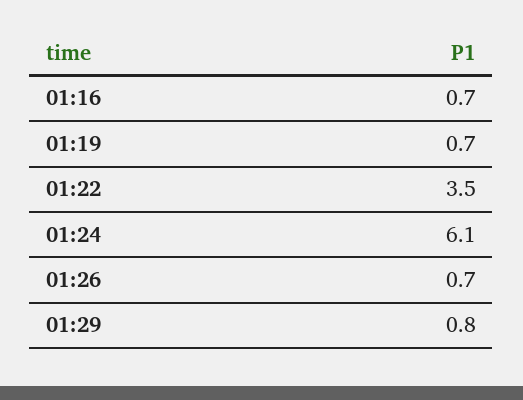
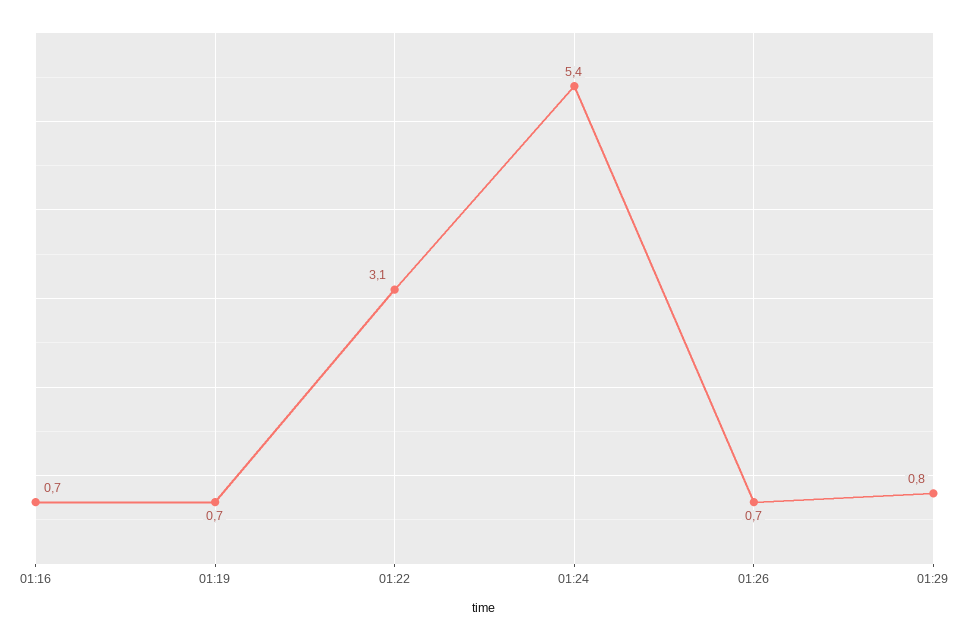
01:22: 3.5 -> 3.1
01:24: 6.1 -> 5.4

